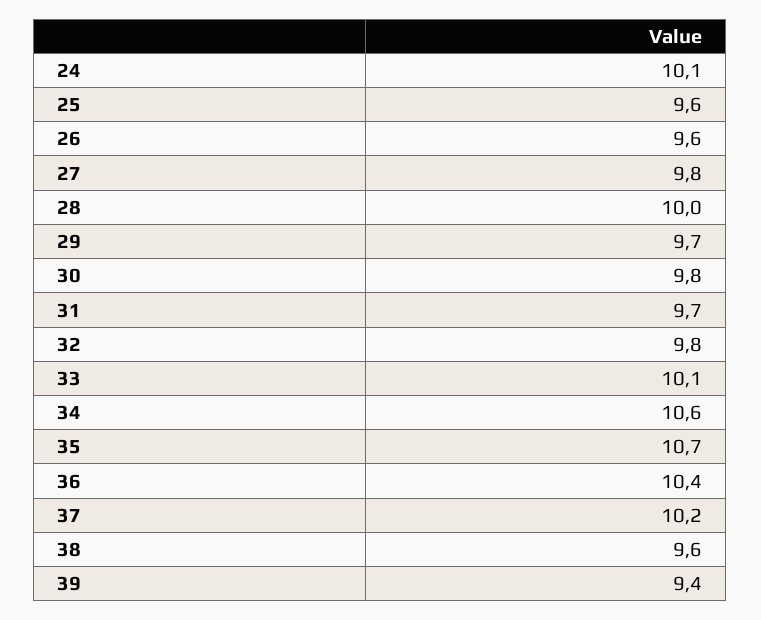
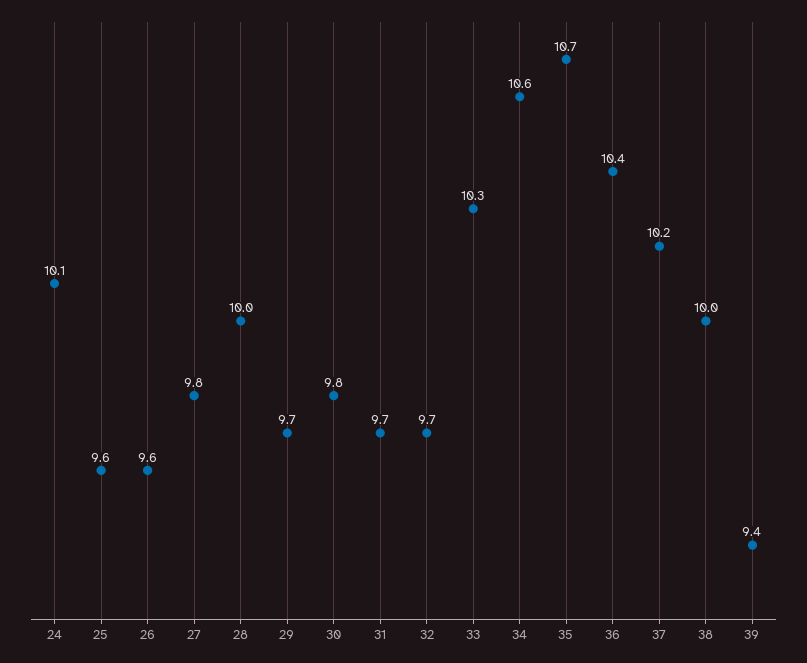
32: 9.8 -> 9.7
33: 10.1 -> 10.3
38: 9.6 -> 10

